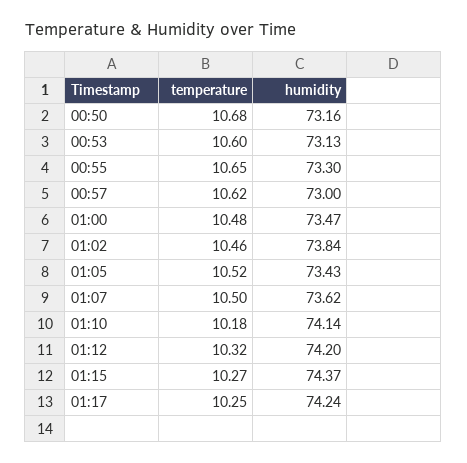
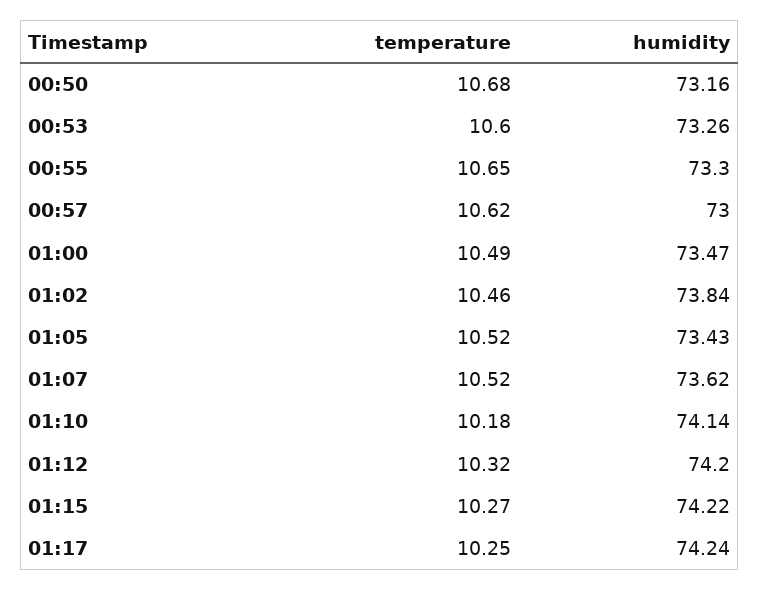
humidity, 00:53: 73.13 -> 73.26
temperature, 01:00: 10.48 -> 10.49
temperature, 01:07: 10.5 -> 10.52
humidity, 01:15: 74.37 -> 74.22

